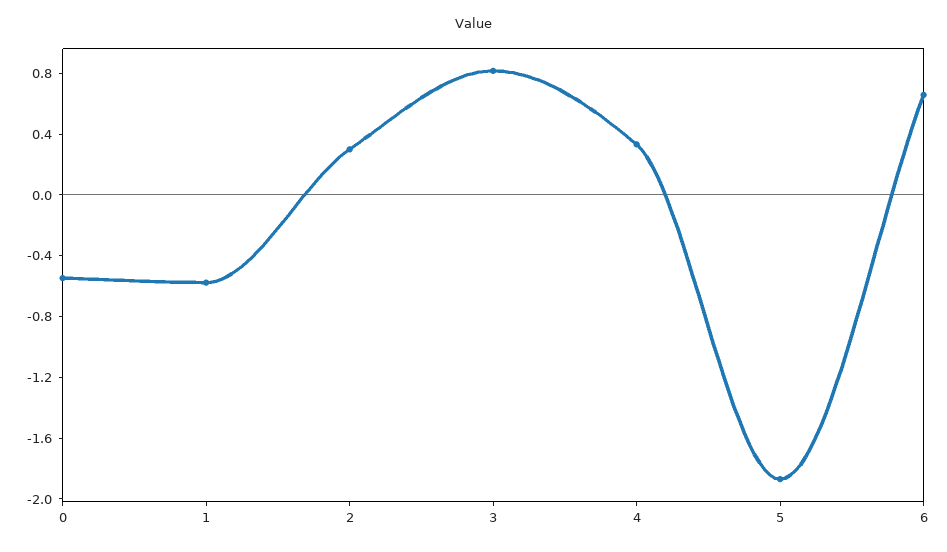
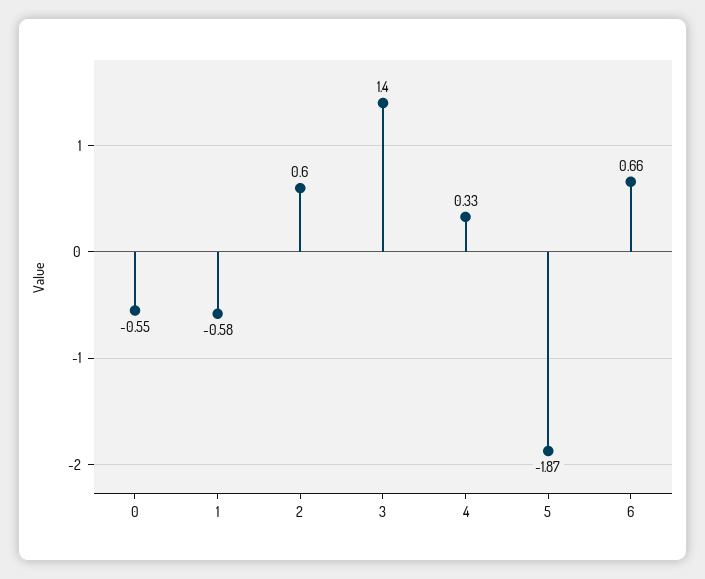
2: 0.3 -> 0.6
3: 0.8 -> 1.4

